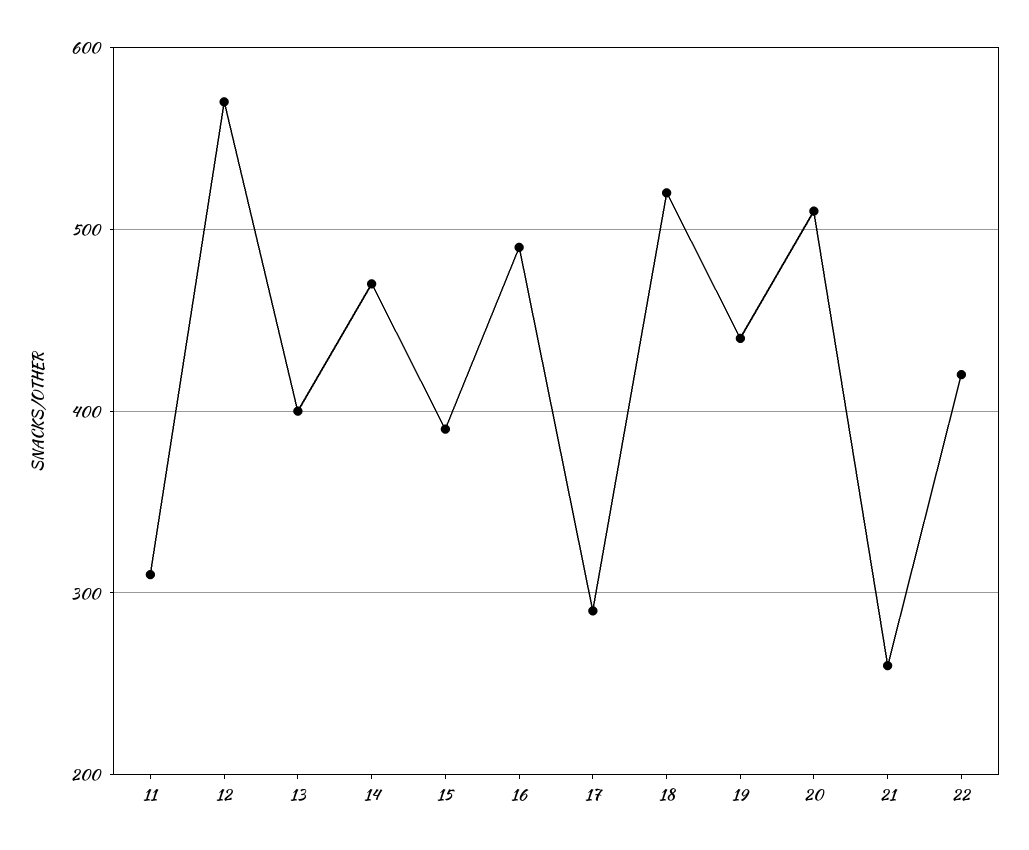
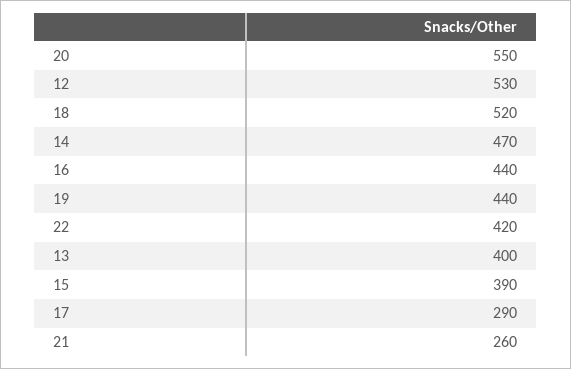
11: 310 -> none
12: 570 -> 530
16: 490 -> 440
20: 510 -> 550

